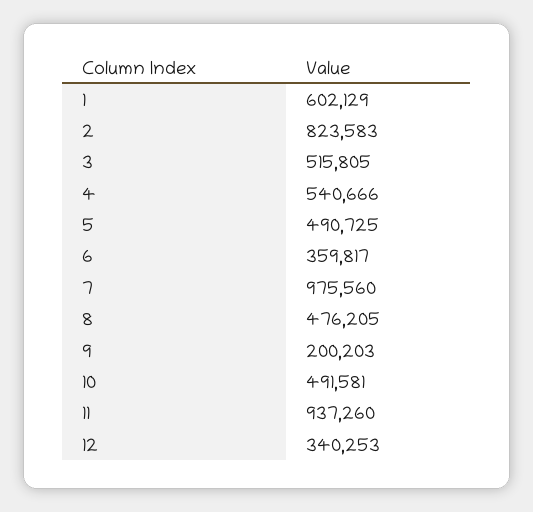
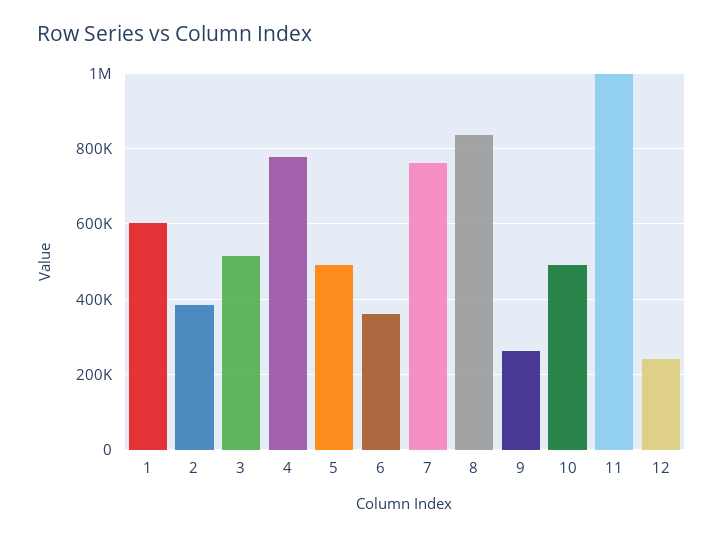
2: 823583 -> 380000
4: 540666 -> 780000
7: 975560 -> 760000
8: 476205 -> 840000
9: 200203 -> 260000
11: 937260 -> 1000000
12: 340253 -> 240000

